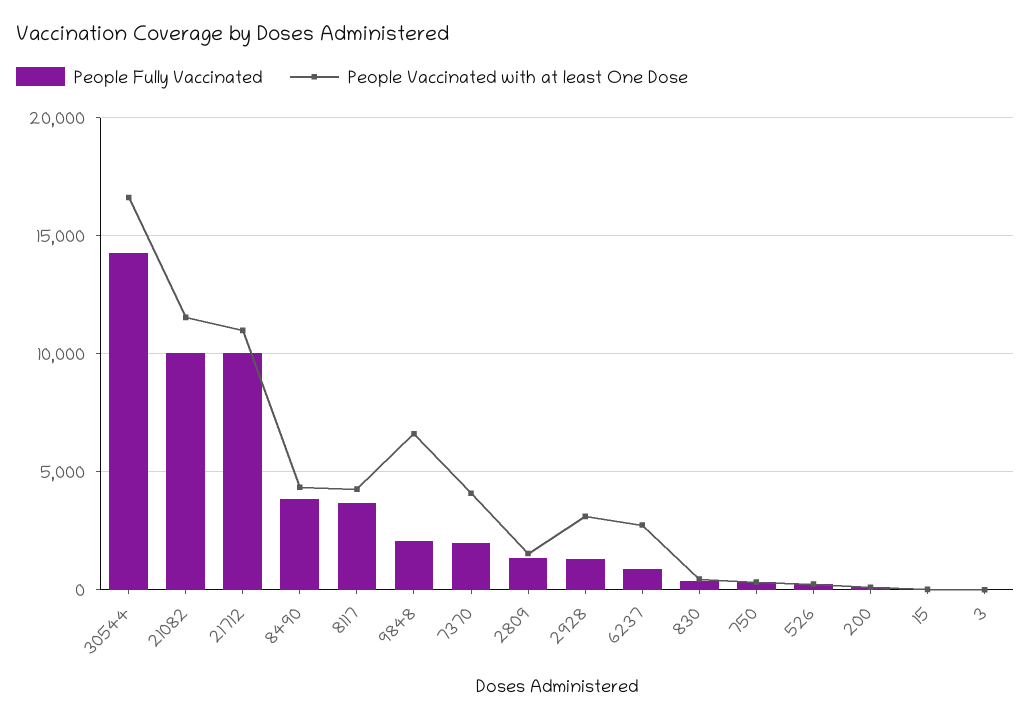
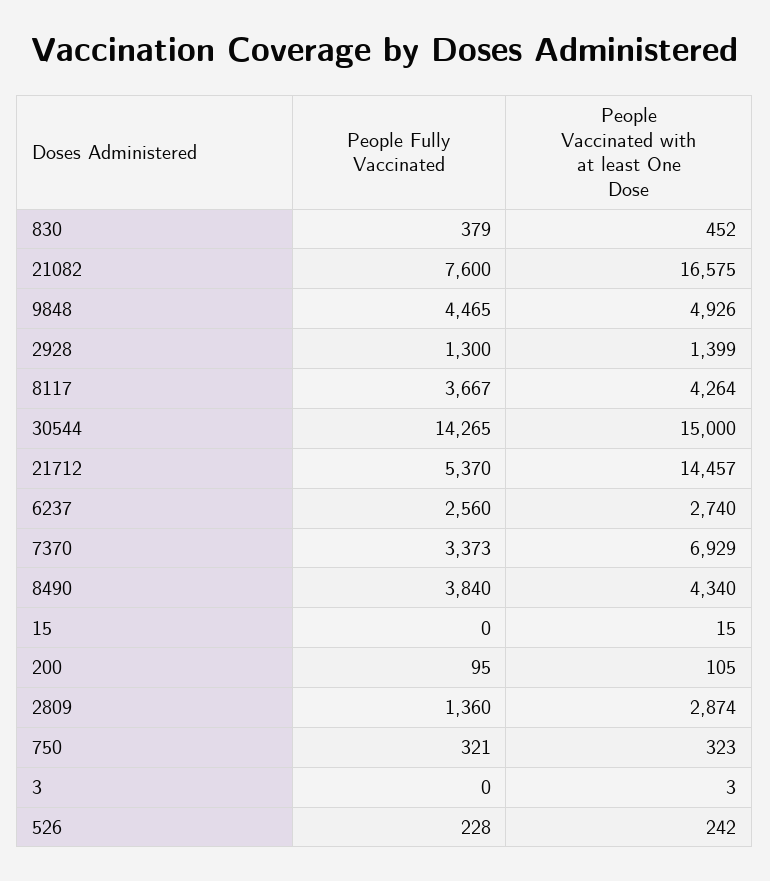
People Vaccinated with at least One Dose, 30544: 16500 -> 15000
People Fully Vaccinated, 21082: 10000 -> 7600
People Vaccinated with at least One Dose, 21082: 11500 -> 16575
People Fully Vaccinated, 21712: 10000 -> 5370
People Vaccinated with at least One Dose, 21712: 11000 -> 14457
People Fully Vaccinated, 9848: 2000 -> 4465
People Vaccinated with at least One Dose, 9848: 6500 -> 4926
People Fully Vaccinated, 7370: 2000 -> 3373
People Vaccinated with at least One Dose, 7370: 4000 -> 6929
People Vaccinated with at least One Dose, 2809: 1500 -> 2874
People Vaccinated with at least One Dose, 2928: 3000 -> 1399
People Fully Vaccinated, 6237: 1000 -> 2560

